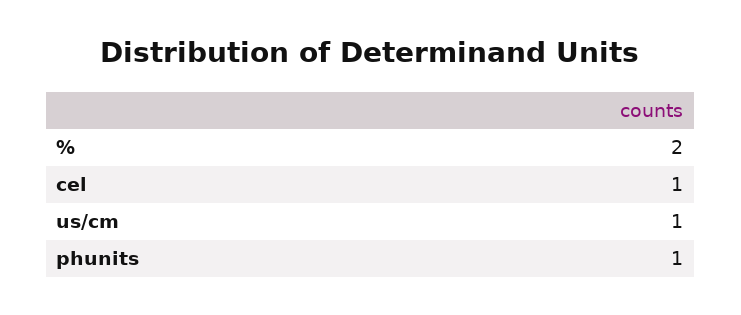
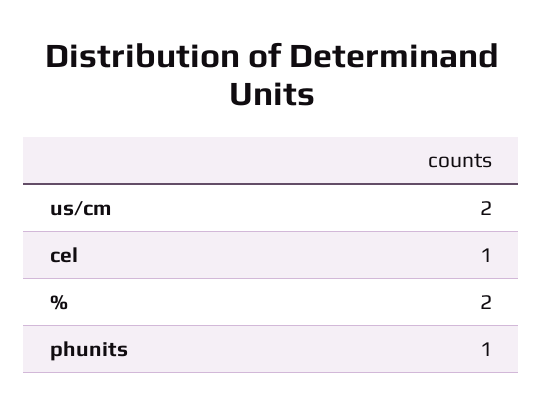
us/cm: 1 -> 2

